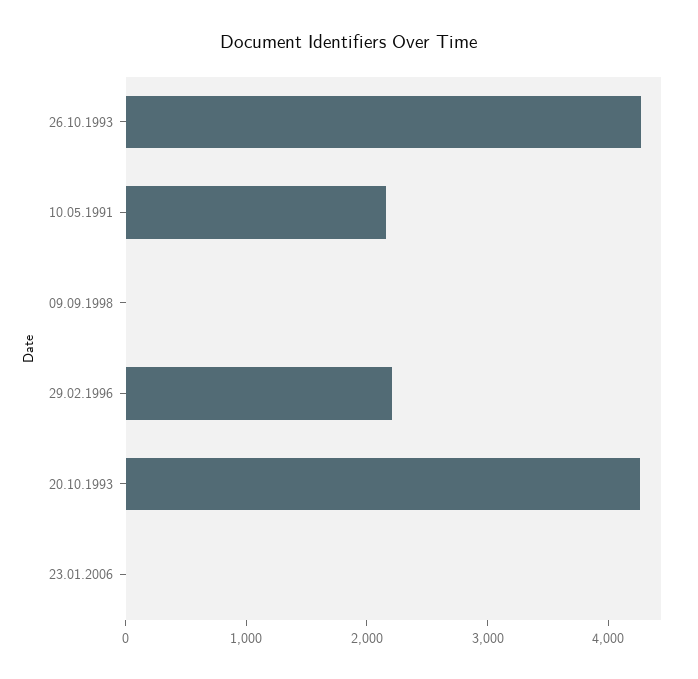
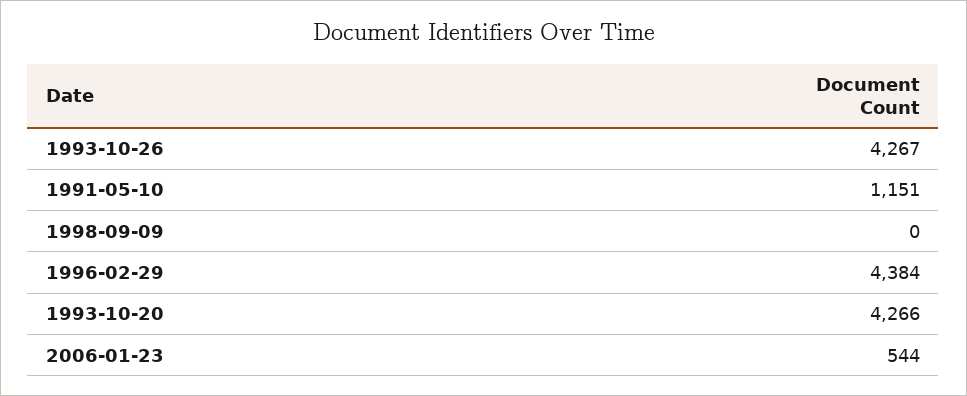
10.05.1991: 2200 -> 1151
29.02.1996: 2200 -> 4384
23.01.2006: 0 -> 544

